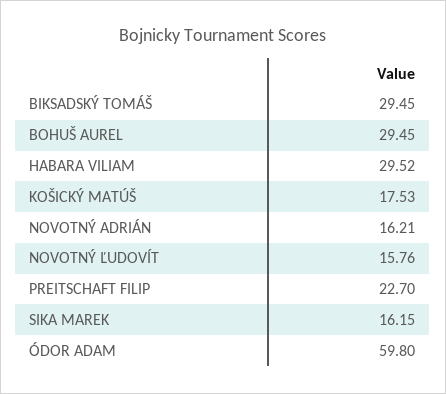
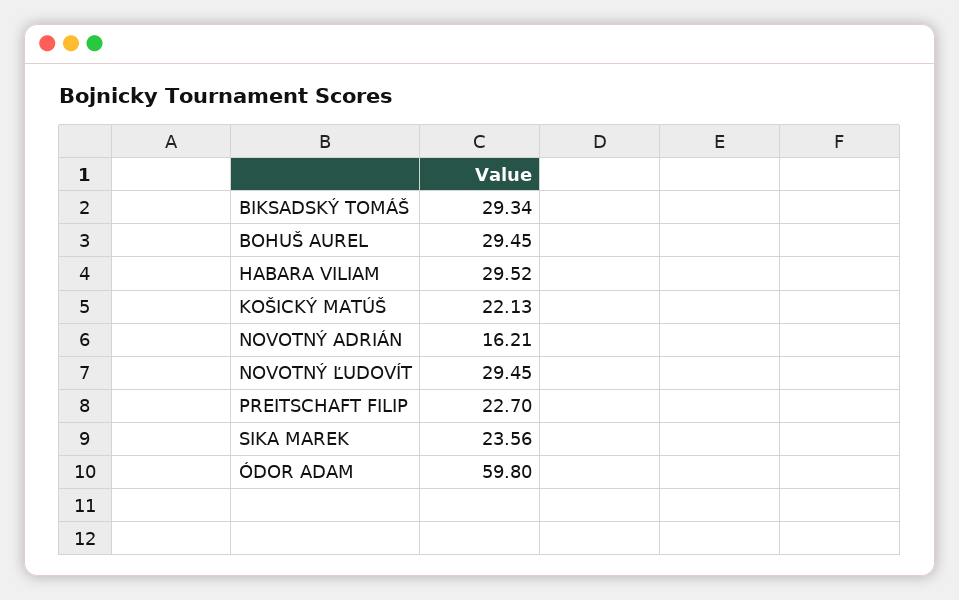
BIKSADSKÝ TOMÁŠ: 29.45 -> 29.34
KOŠICKÝ MATÚŠ: 17.53 -> 22.13
NOVOTNÝ ĽUDOVÍT: 15.76 -> 29.45
SIKA MAREK: 16.15 -> 23.56

